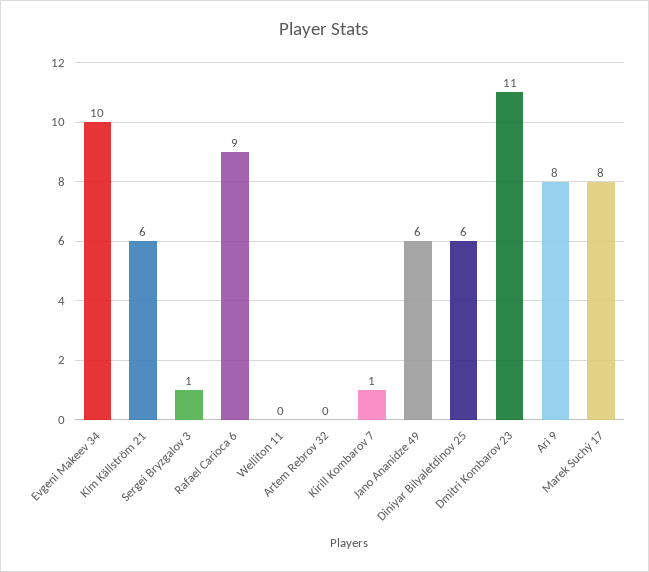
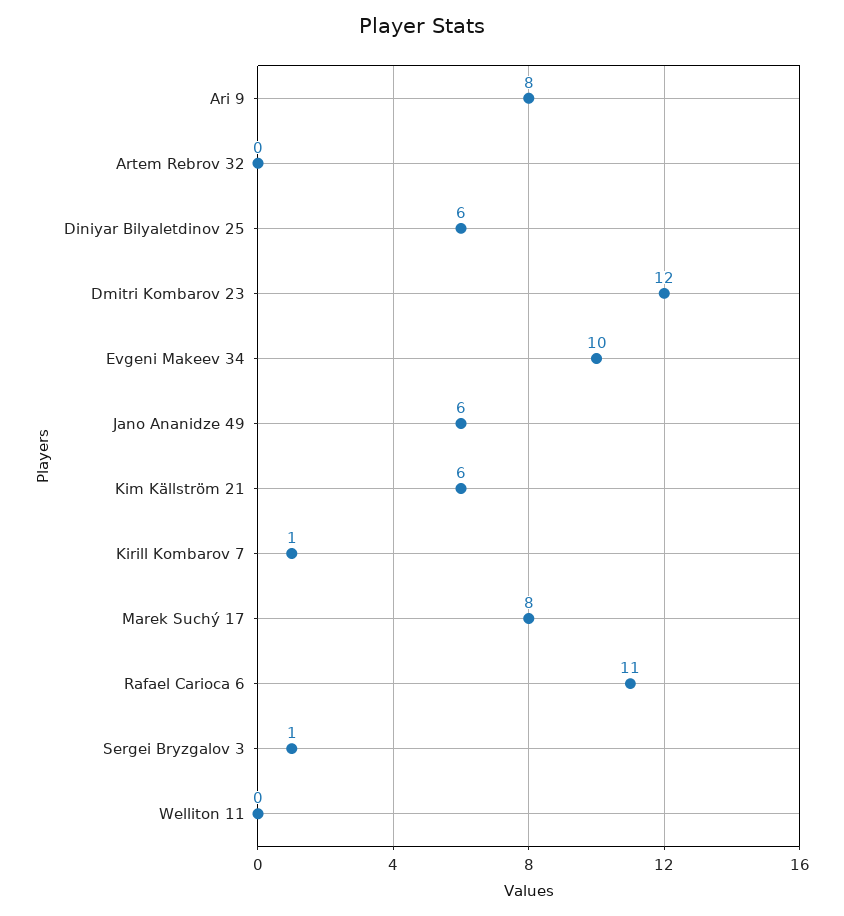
Rafael Carioca 6: 9 -> 11
Dmitri Kombarov 23: 11 -> 12

